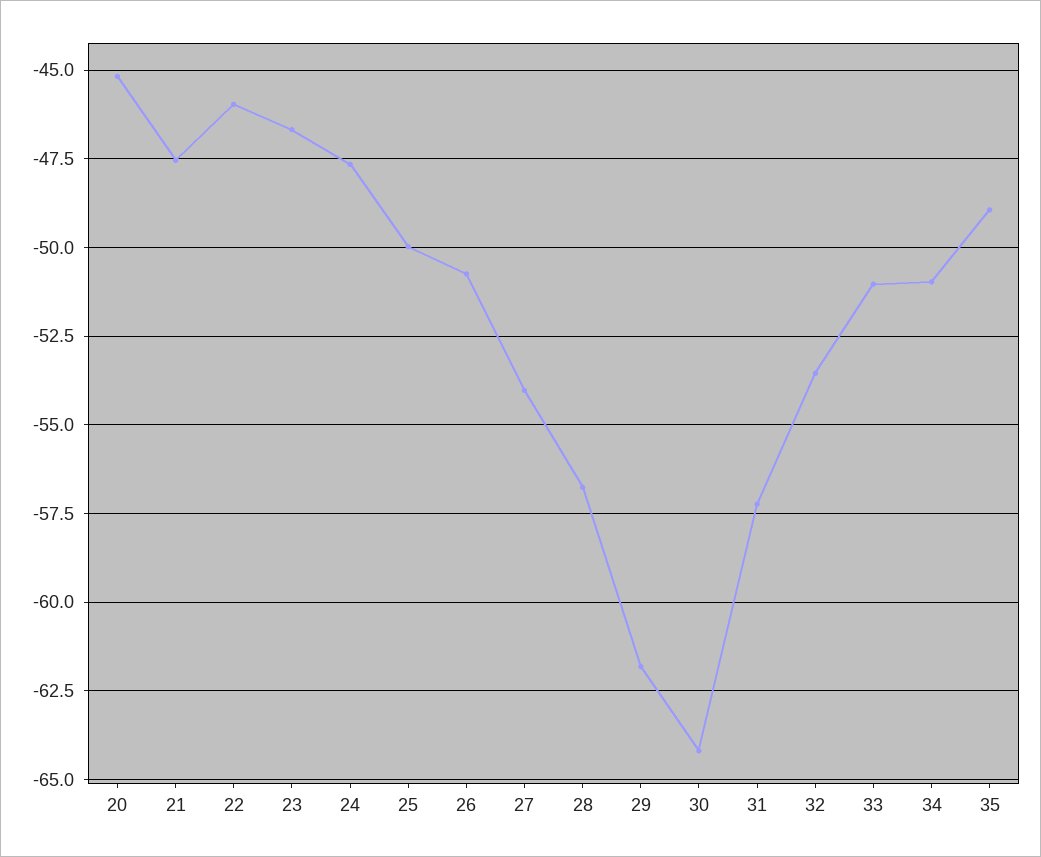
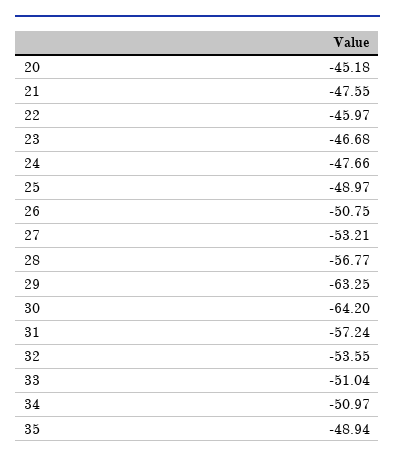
25: -50 -> -48.97
27: -54 -> -53.21
29: -61.75 -> -63.25

